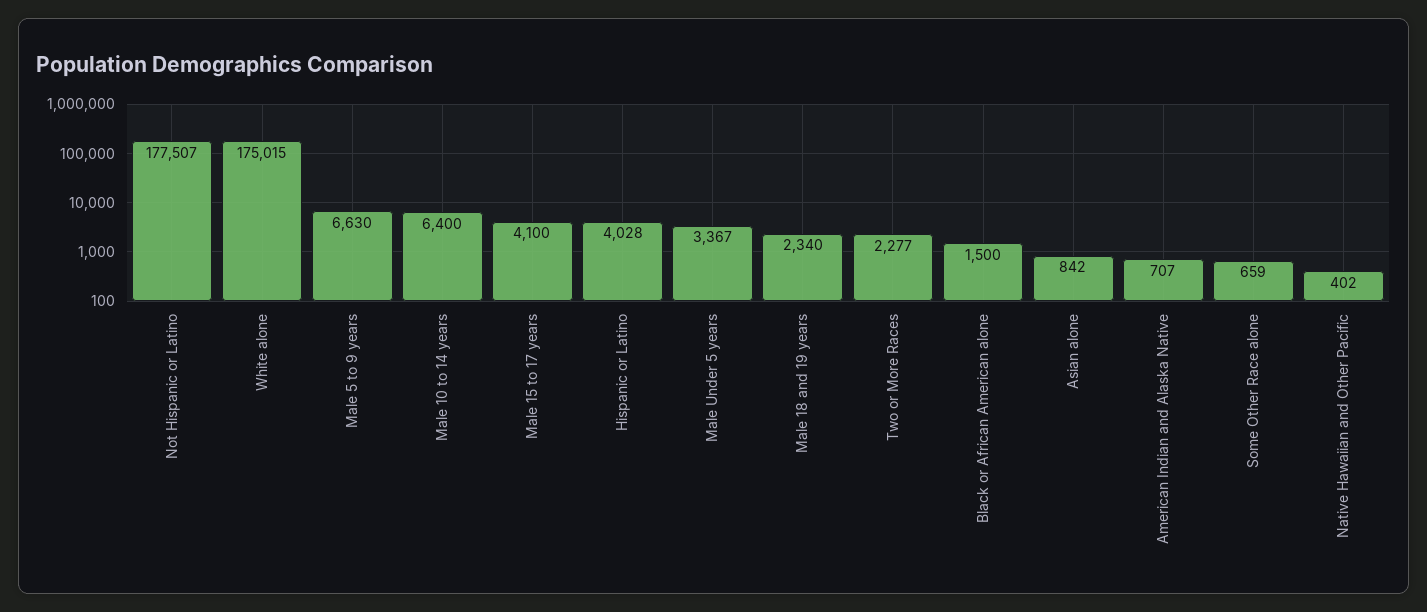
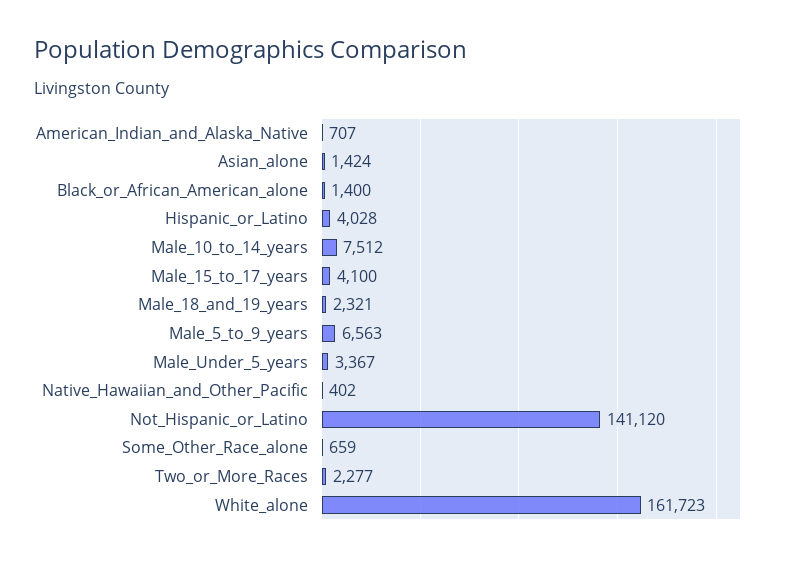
Not Hispanic or Latino: 177507 -> 141120
White alone: 175015 -> 161723
Male 5 to 9 years: 6630 -> 6563
Male 10 to 14 years: 6400 -> 7512
Male 18 and 19 years: 2340 -> 2321
Black or African American alone: 1500 -> 1400
Asian alone: 842 -> 1424

